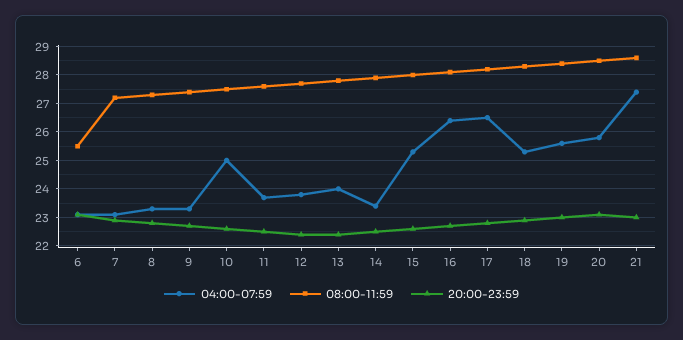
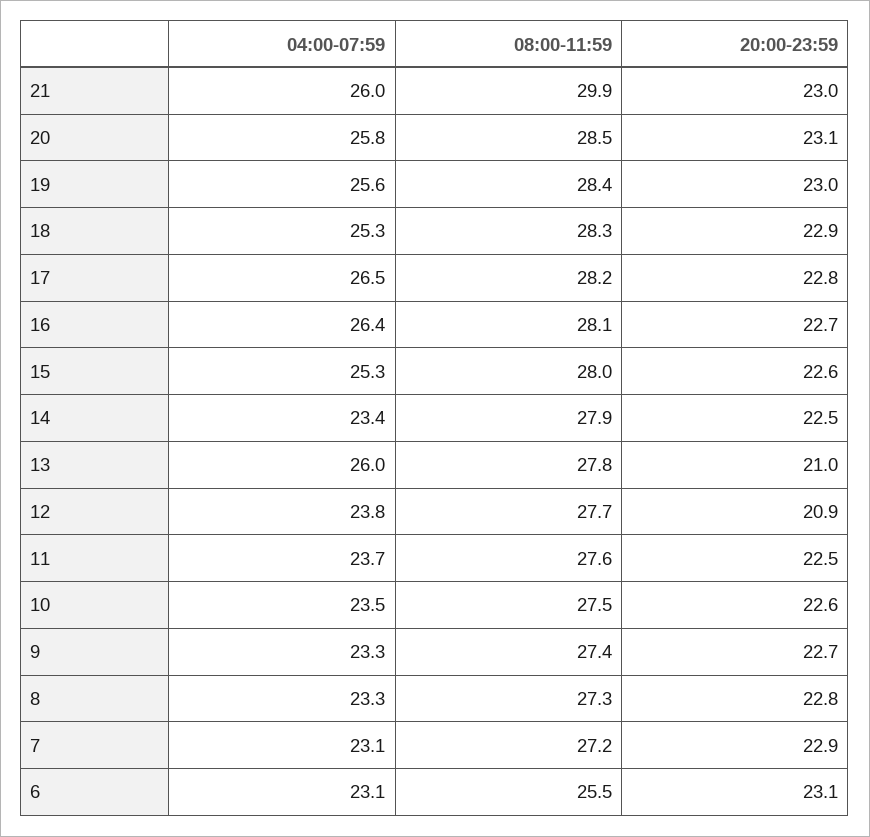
04:00-07:59, 10: 25 -> 23.5
20:00-23:59, 12: 22.5 -> 20.9
04:00-07:59, 13: 24 -> 26
20:00-23:59, 13: 22.5 -> 21
04:00-07:59, 21: 27.5 -> 26
08:00-11:59, 21: 28.5 -> 29.9

